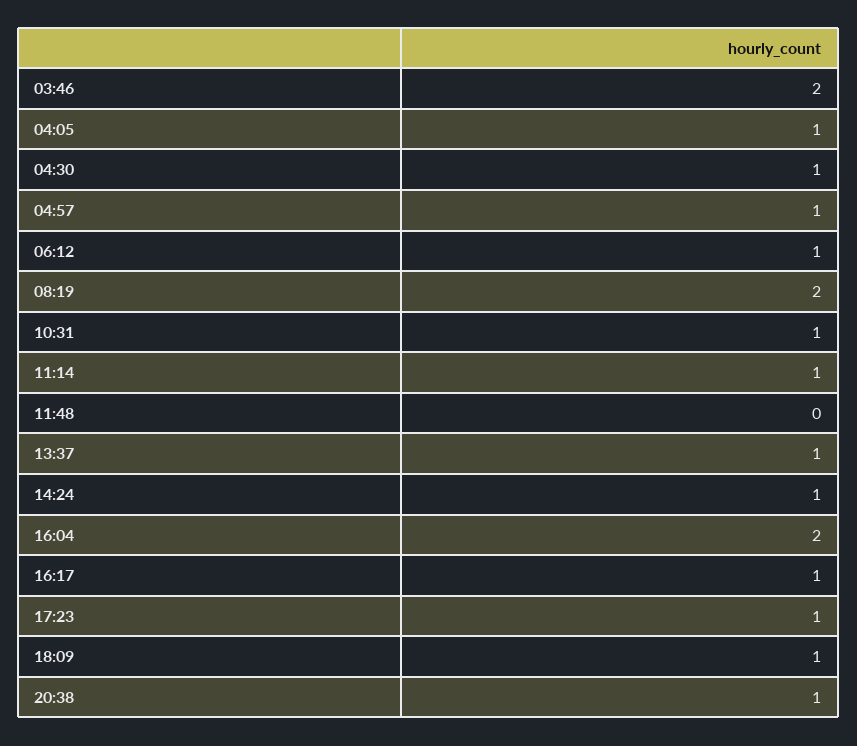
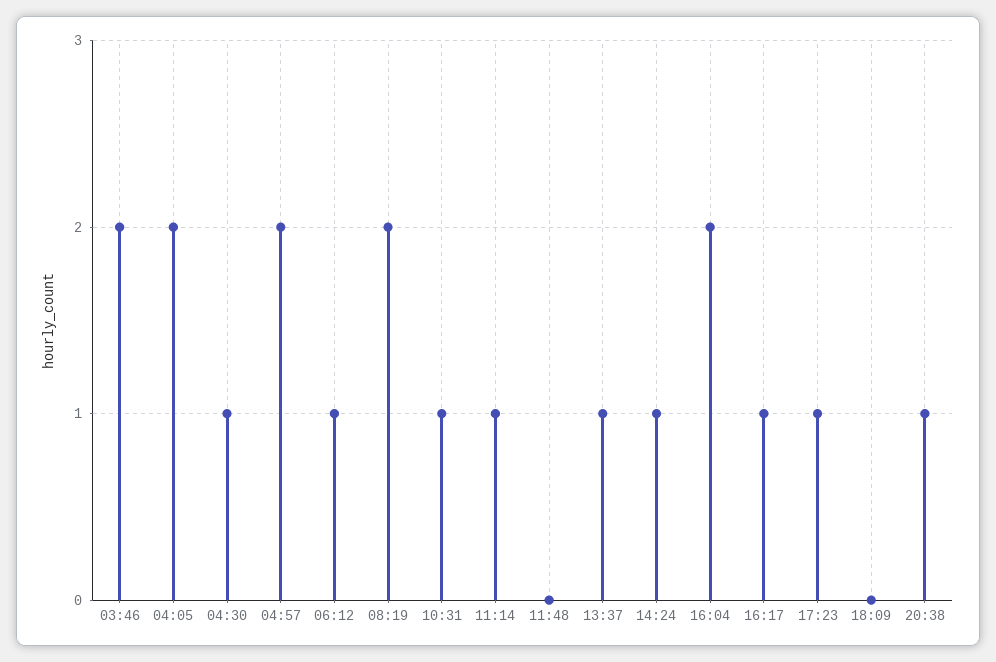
04:05: 1 -> 2
04:57: 1 -> 2
18:09: 1 -> 0

